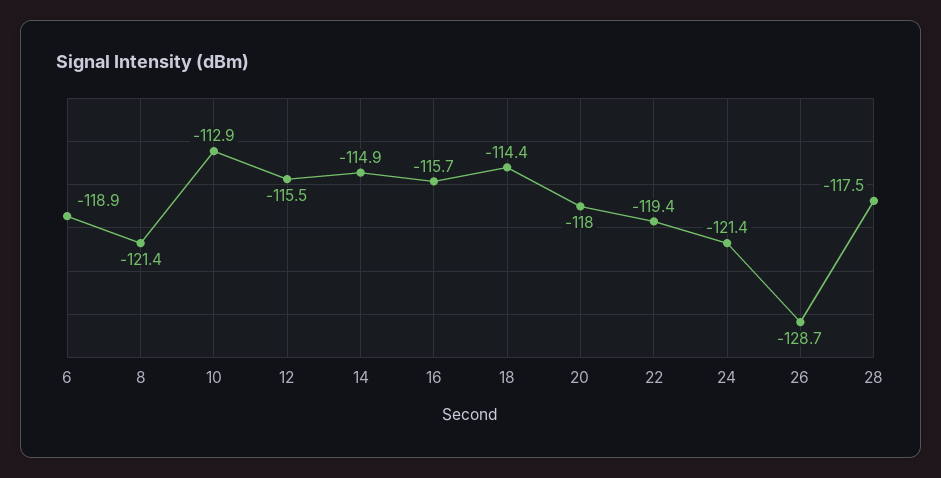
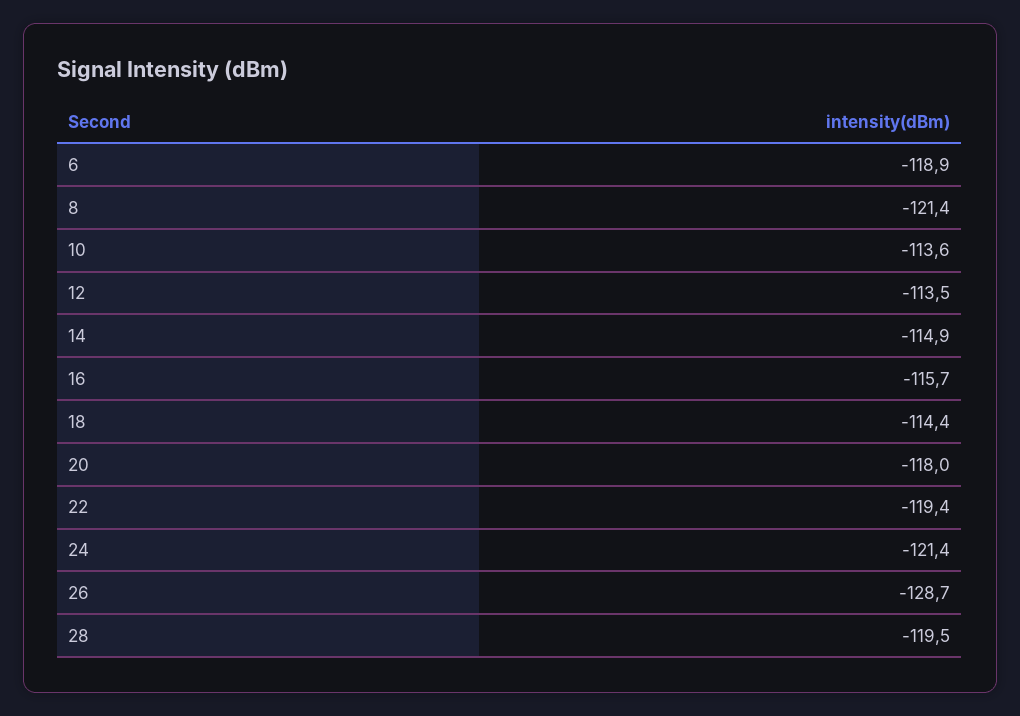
10: -112.9 -> -113.6
12: -115.5 -> -113.5
28: -117.5 -> -119.5

